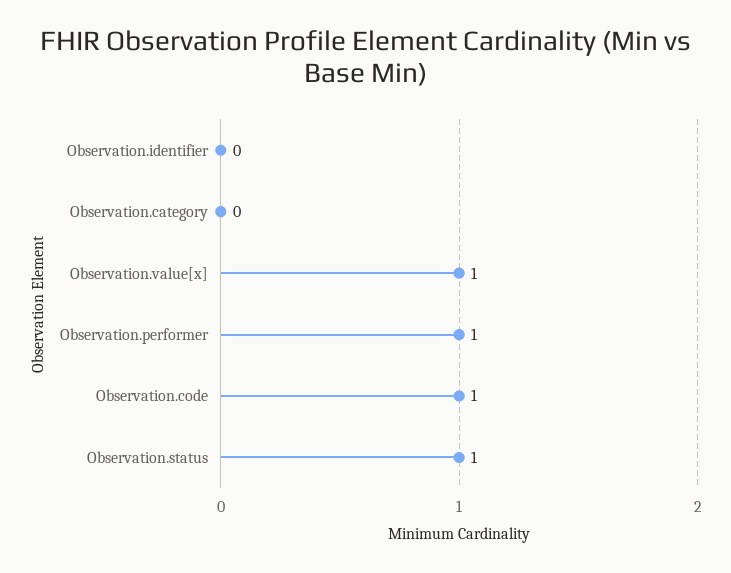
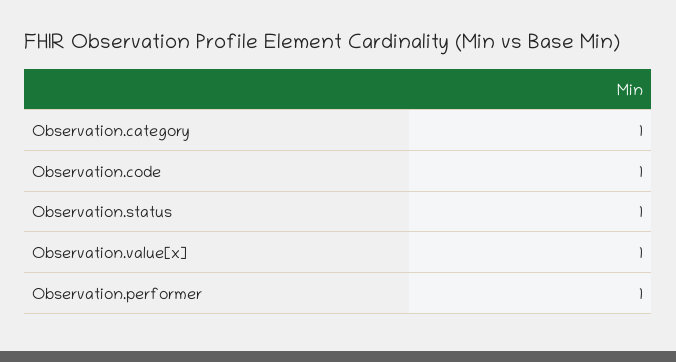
Observation.identifier: 0 -> none
Observation.category: 0 -> 1

